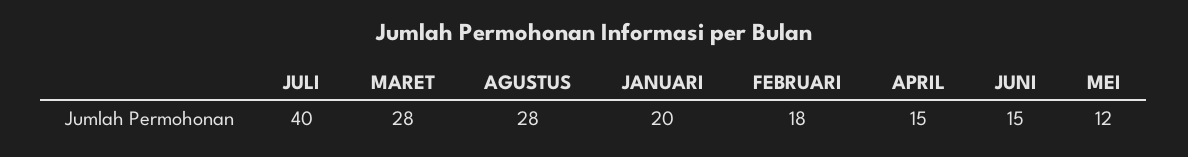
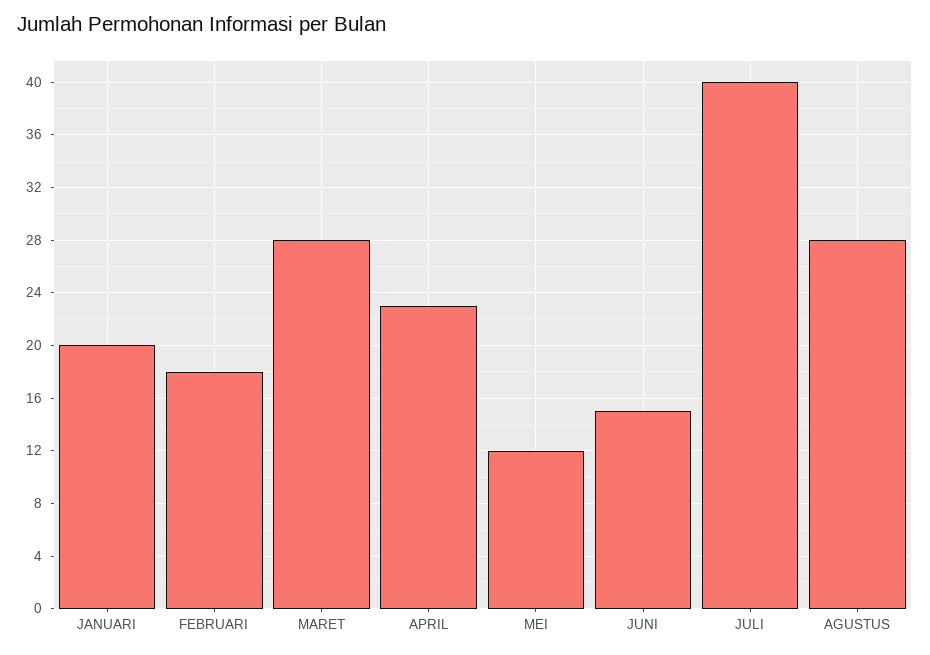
APRIL: 15 -> 23

